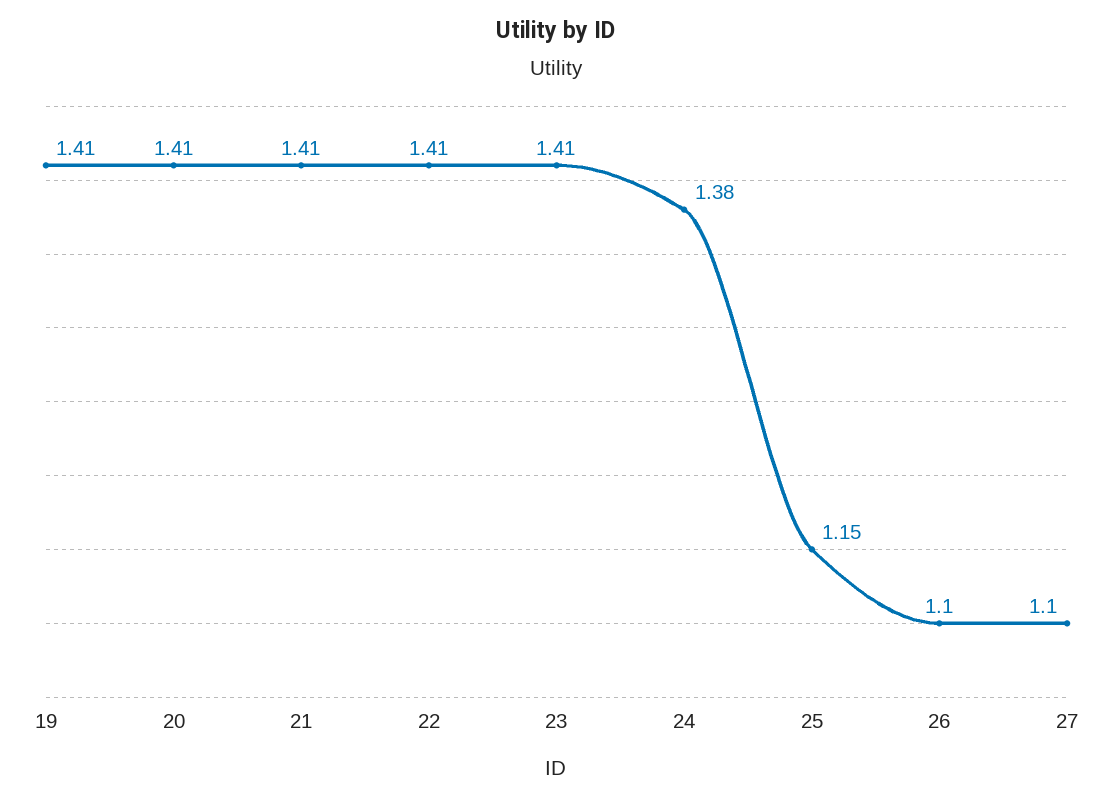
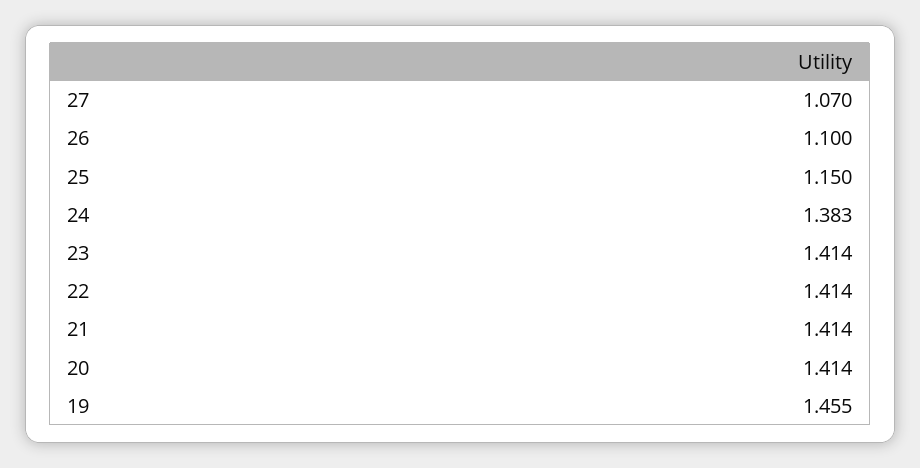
19: 1.41 -> 1.455
27: 1.1 -> 1.07

